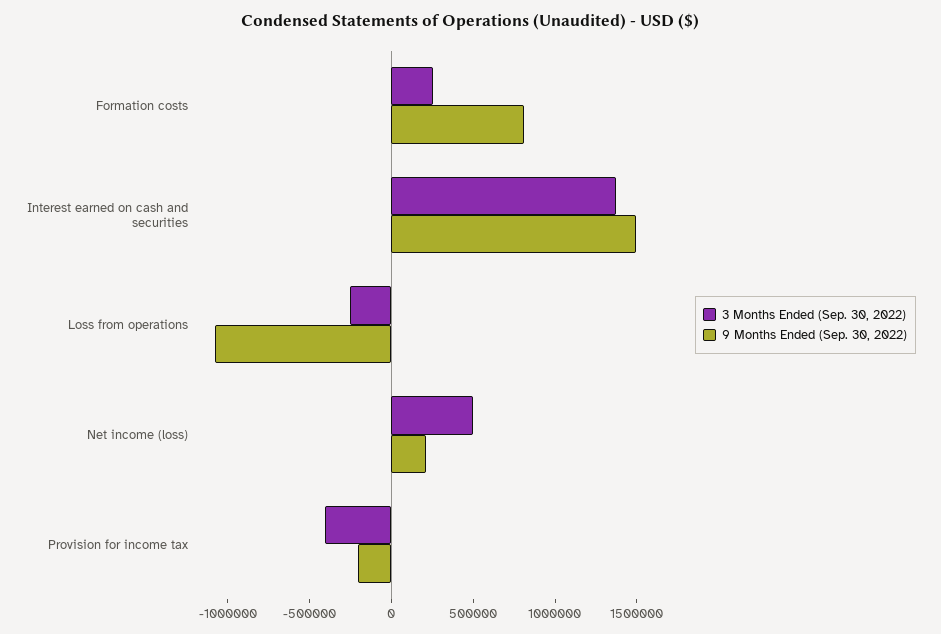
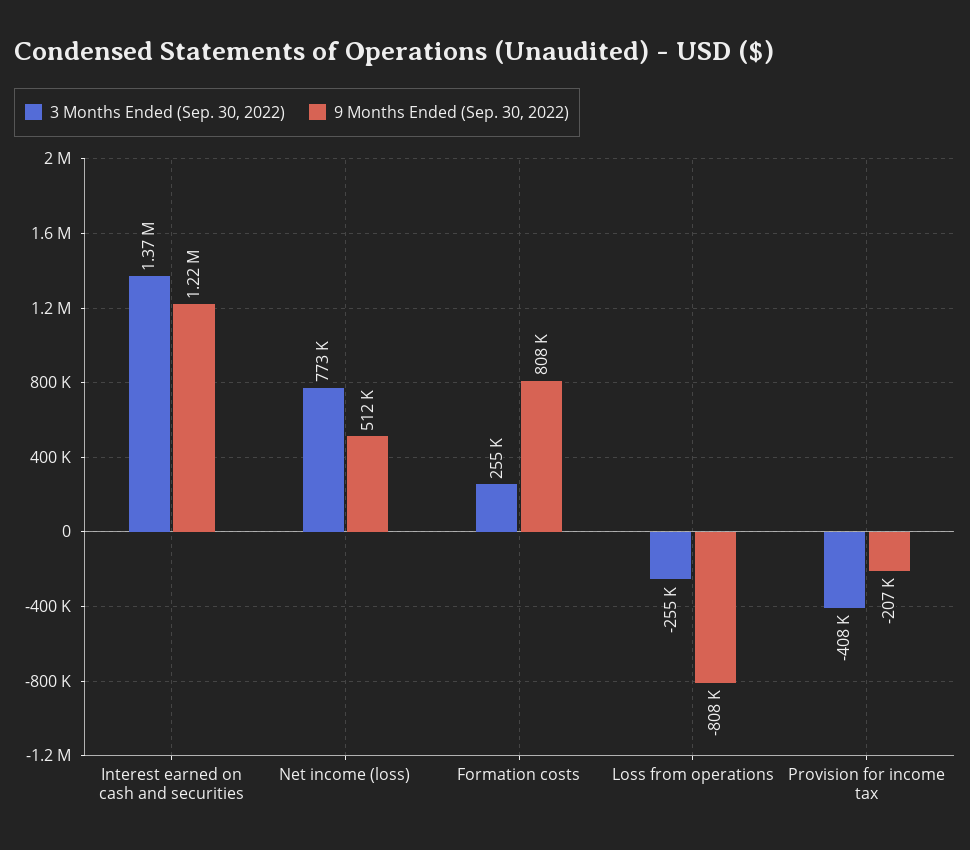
9 Months Ended (Sep. 30, 2022), Interest earned on cash and securities: 1500000 -> 1220000
9 Months Ended (Sep. 30, 2022), Loss from operations: -1100000 -> -808000
3 Months Ended (Sep. 30, 2022), Net income (loss): 500000 -> 773000
9 Months Ended (Sep. 30, 2022), Net income (loss): 200000 -> 512000

